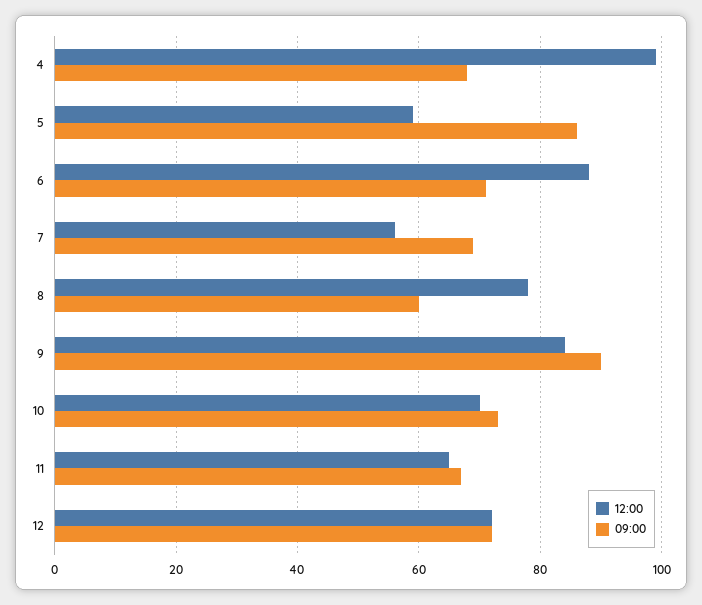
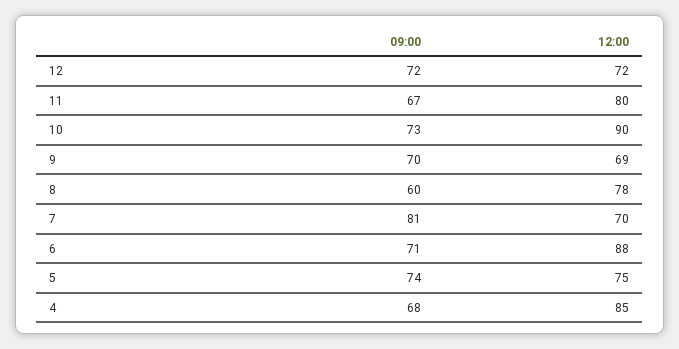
12:00, 4: 100 -> 85
12:00, 5: 60 -> 75
09:00, 5: 85 -> 74
12:00, 7: 55 -> 70
09:00, 7: 70 -> 81
12:00, 9: 85 -> 69
09:00, 9: 90 -> 70
12:00, 10: 70 -> 90
12:00, 11: 65 -> 80

